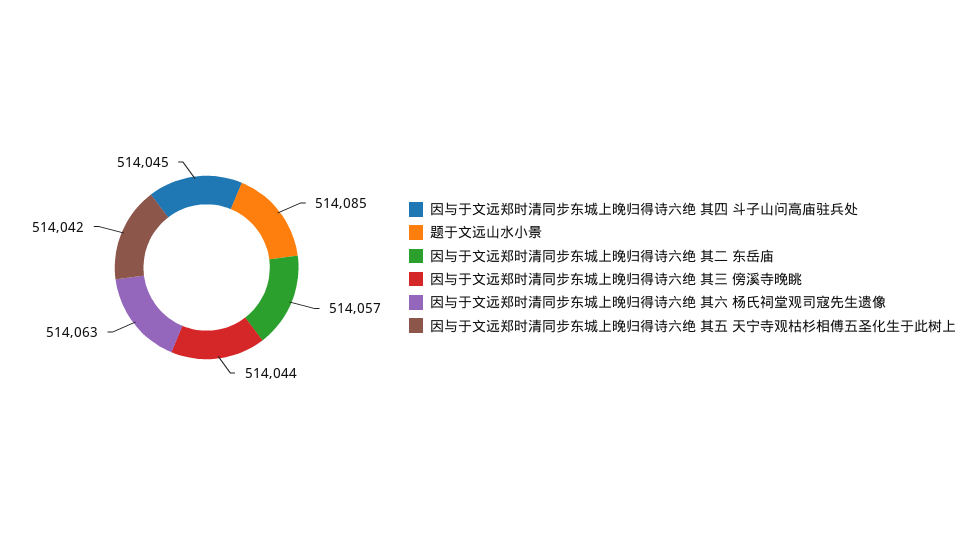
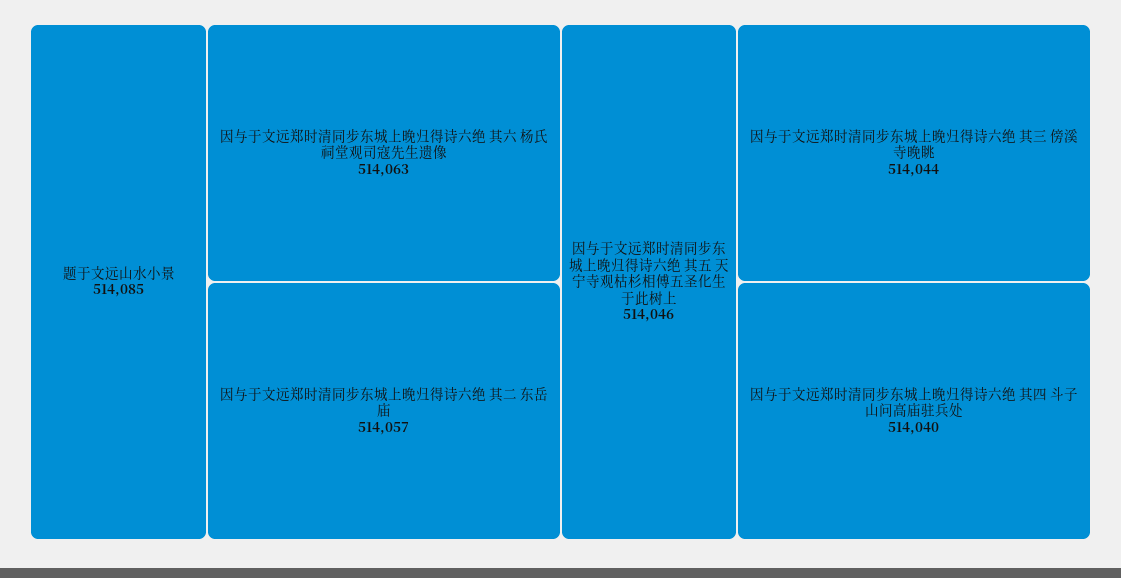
因与于文远郑时清同步东城上晚归得诗六绝 其四 斗子山问高庙驻兵处: 514045 -> 514040
因与于文远郑时清同步东城上晚归得诗六绝 其五 天宁寺观枯杉相傅五圣化生于此树上: 514042 -> 514046

